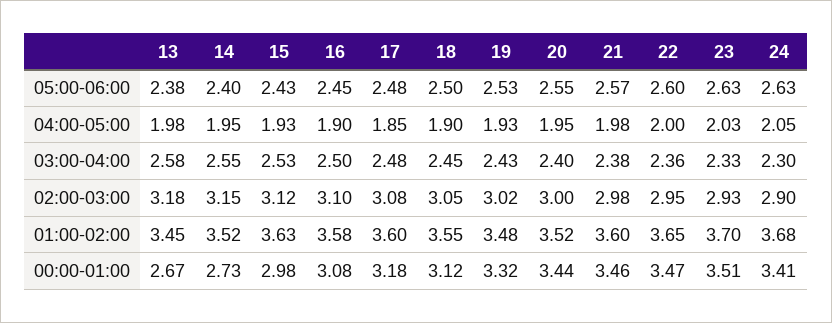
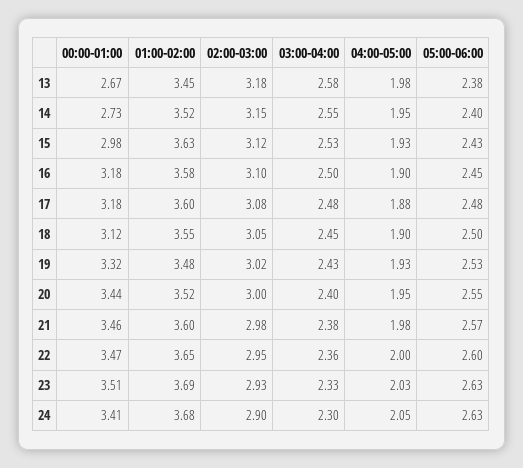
17, 04:00-05:00: 1.85 -> 1.88
23, 01:00-02:00: 3.7 -> 3.69
16, 00:00-01:00: 3.08 -> 3.18

